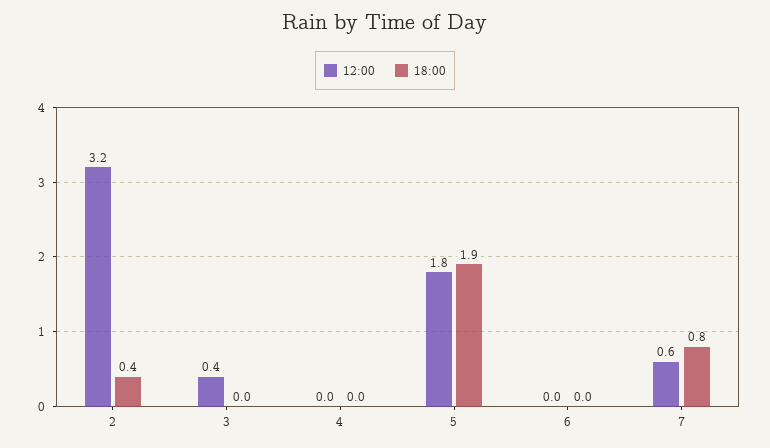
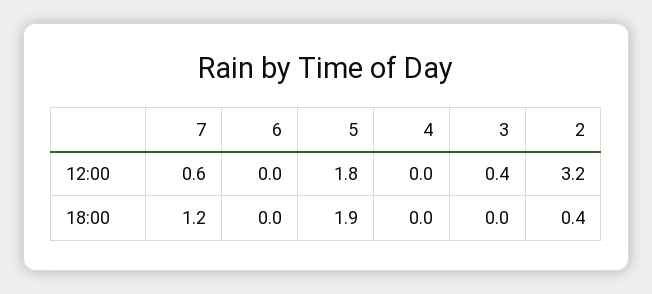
18:00, 7: 0.8 -> 1.2

